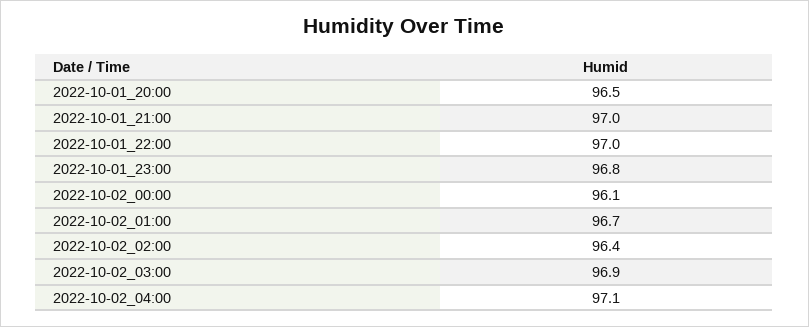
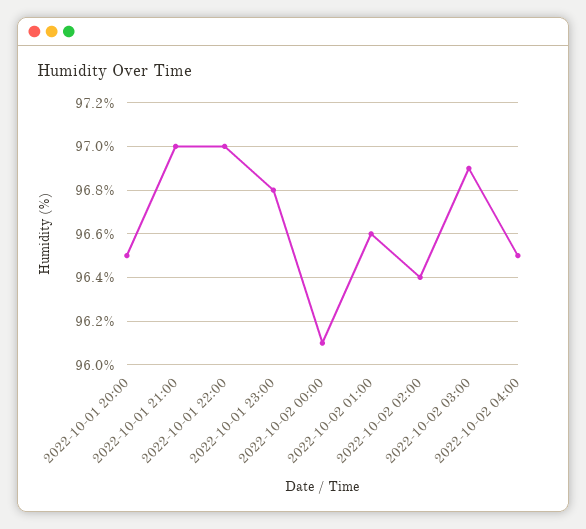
2022-10-02_01:00: 96.7 -> 96.6
2022-10-02_04:00: 97.1 -> 96.5

